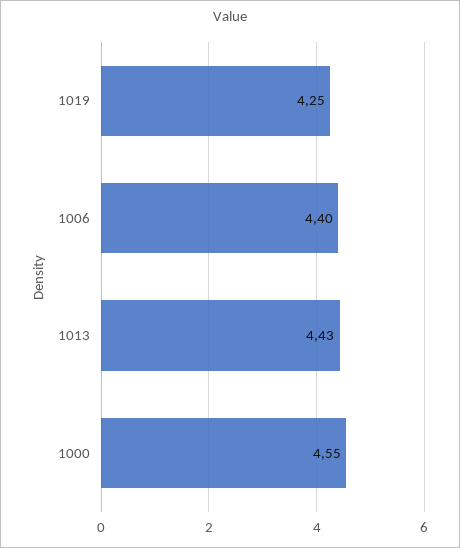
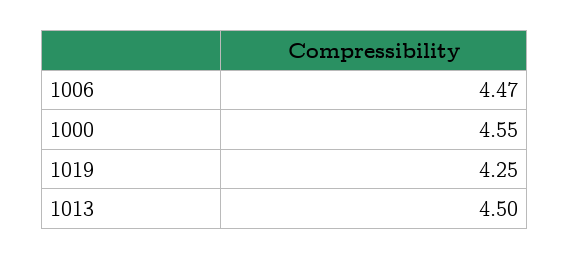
1006: 4.4 -> 4.47
1013: 4.43 -> 4.5

